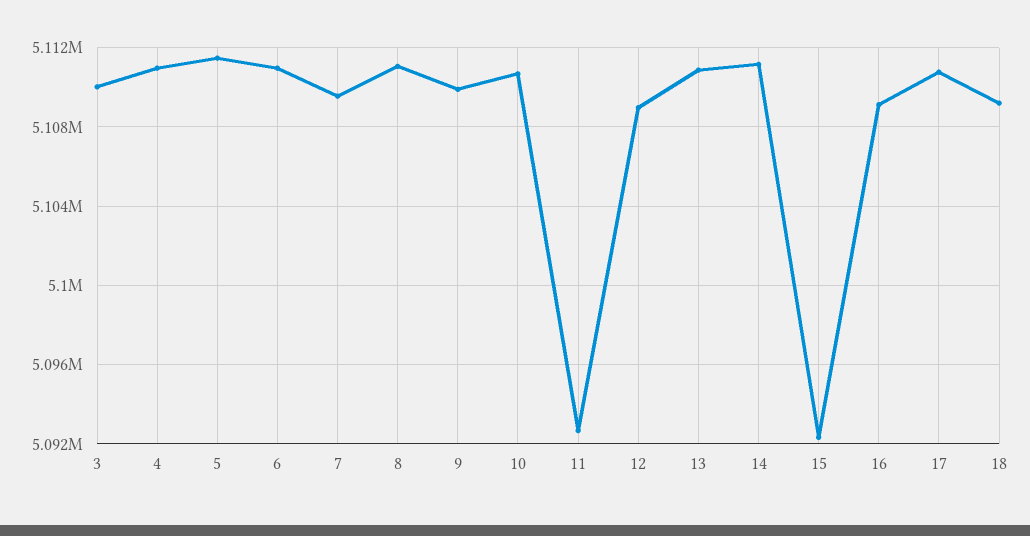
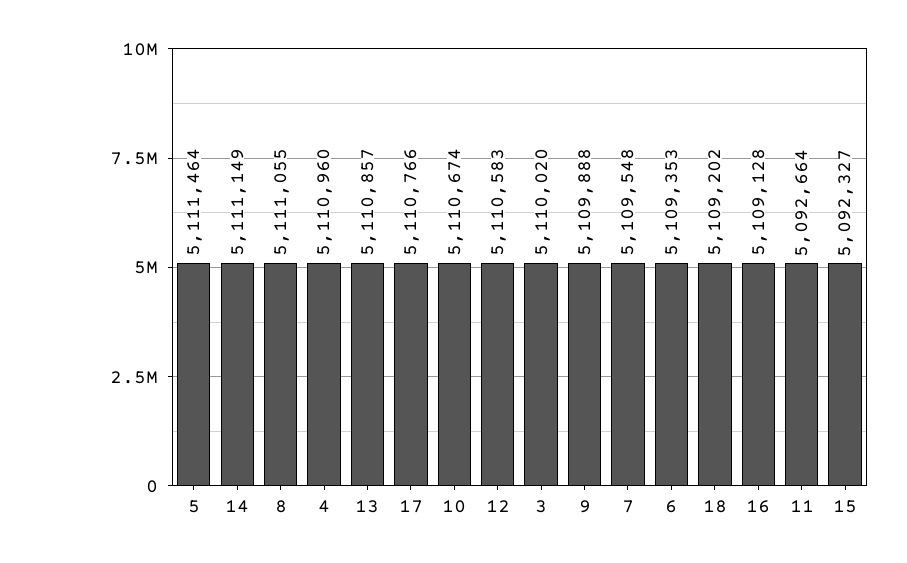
6: 5111000 -> 5109353
12: 5109000 -> 5110583

